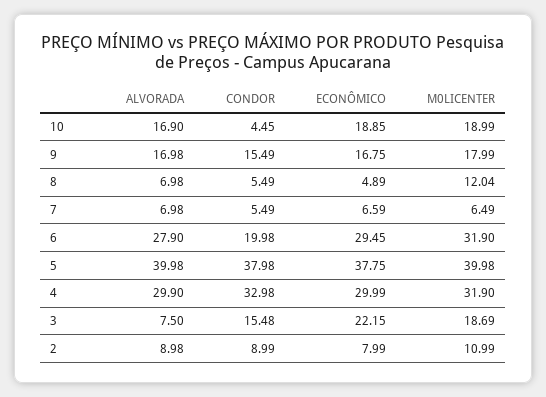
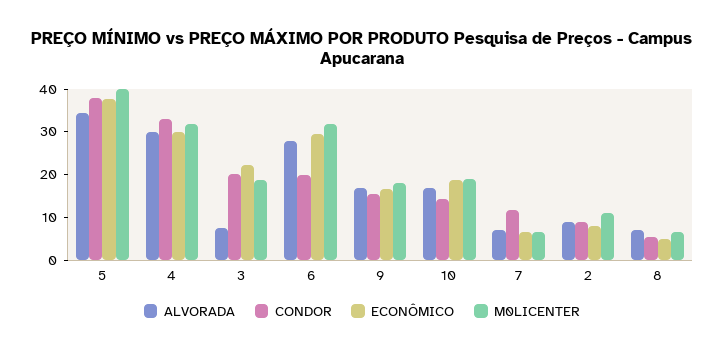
CONDOR, 10: 4.45 -> 14
M0LICENTER, 8: 12.04 -> 6
CONDOR, 7: 5.49 -> 12
ALVORADA, 5: 39.98 -> 34
CONDOR, 3: 15.48 -> 20

